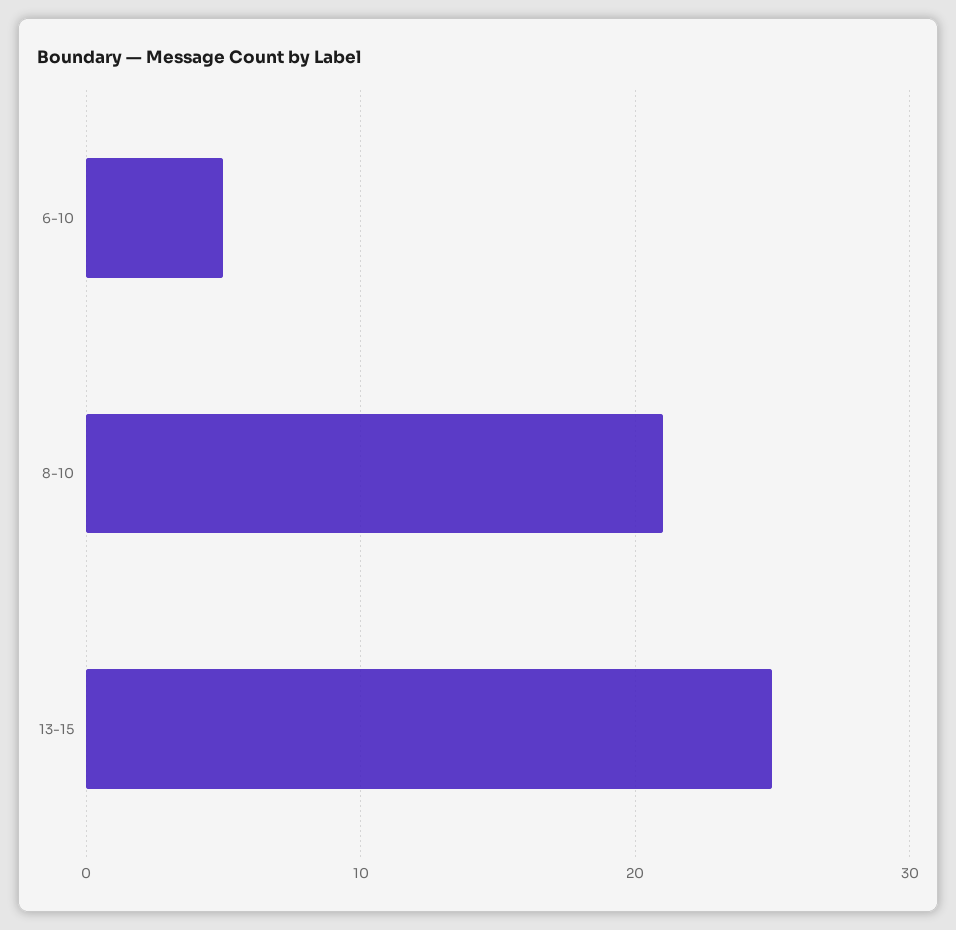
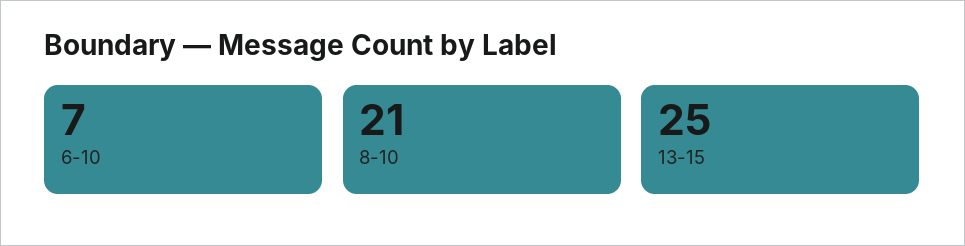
6-10: 5 -> 7

